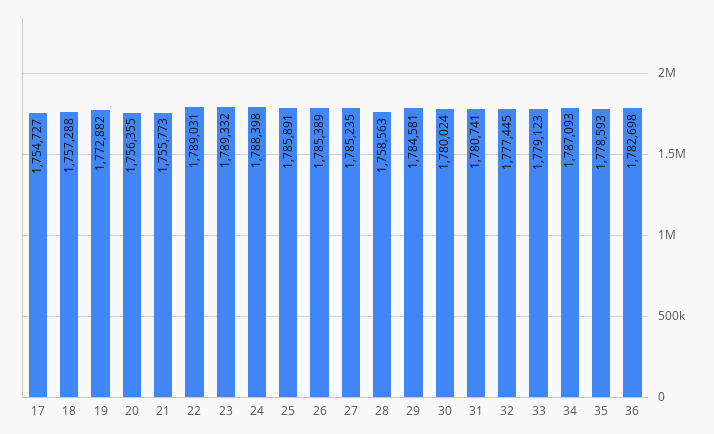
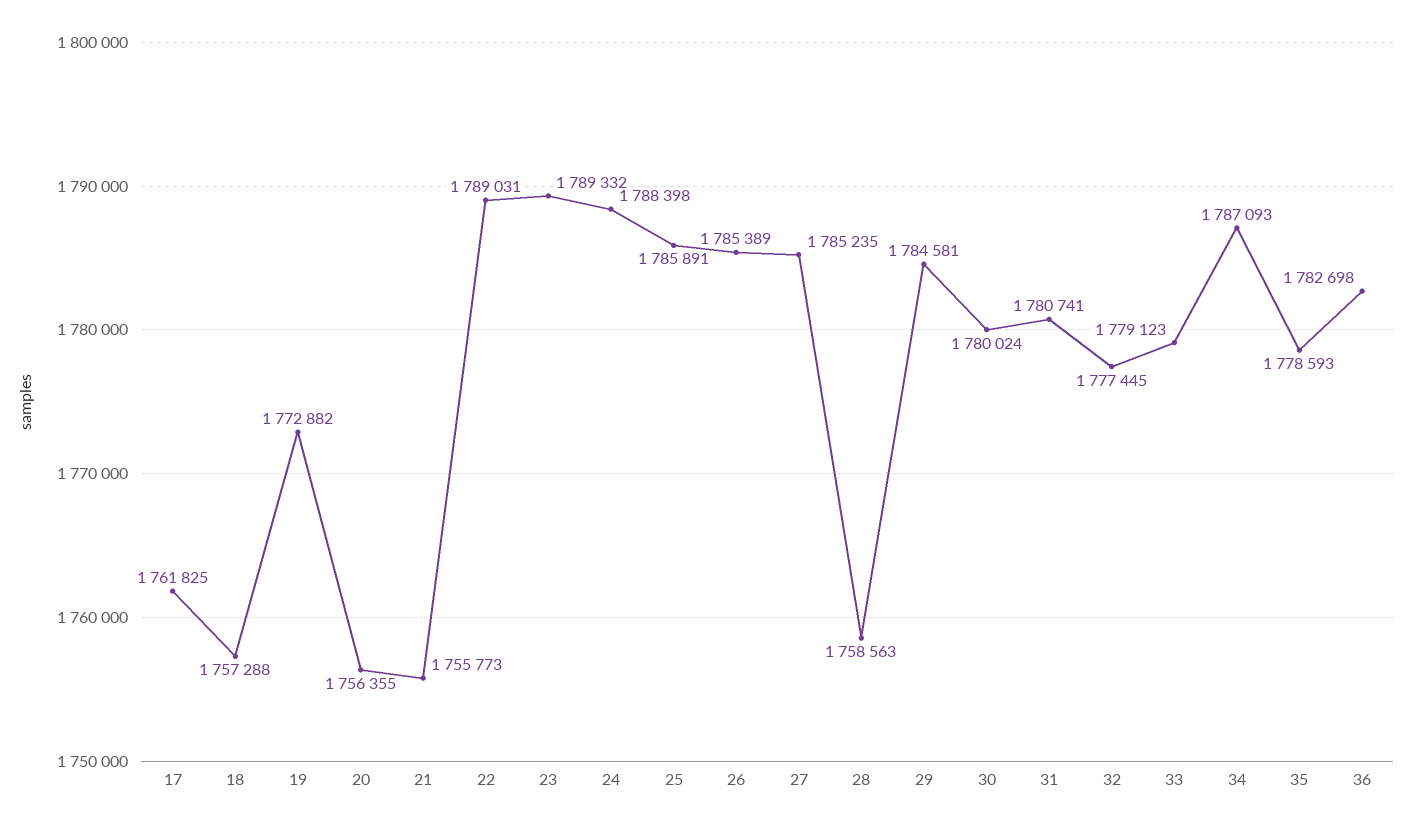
17: 1754727 -> 1761825

